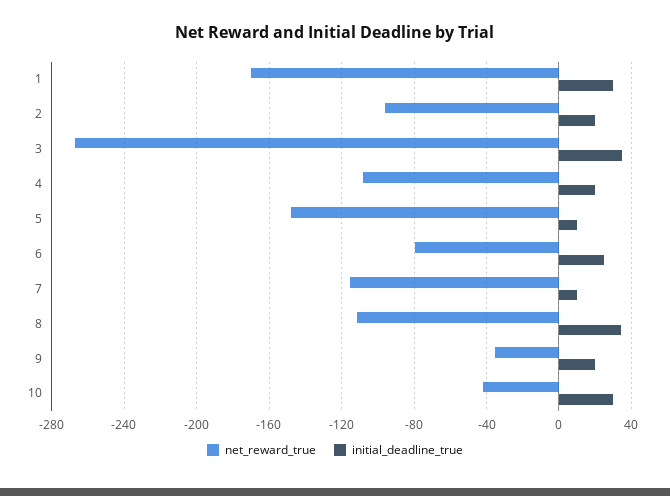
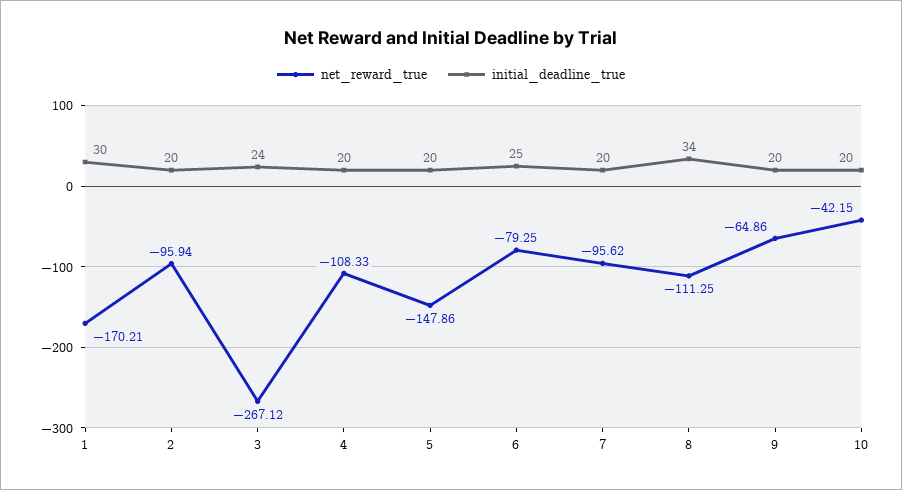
initial_deadline_true, 3: 35 -> 24
initial_deadline_true, 5: 10 -> 20
net_reward_true, 7: -115 -> -95.62
initial_deadline_true, 7: 10 -> 20
net_reward_true, 9: -35 -> -64.86
initial_deadline_true, 10: 30 -> 20

